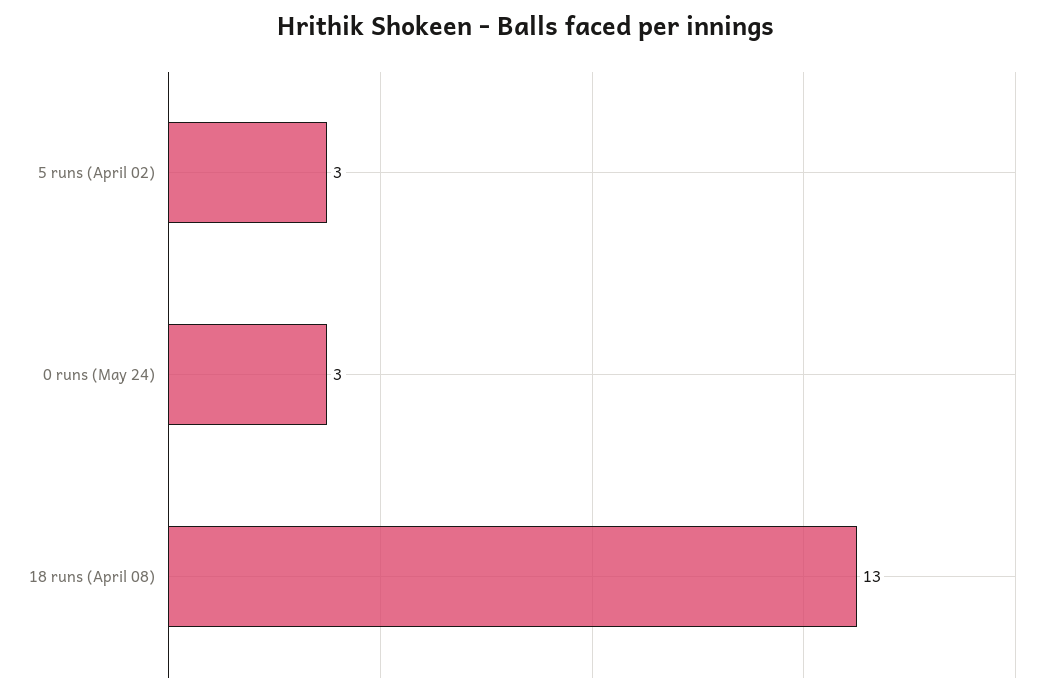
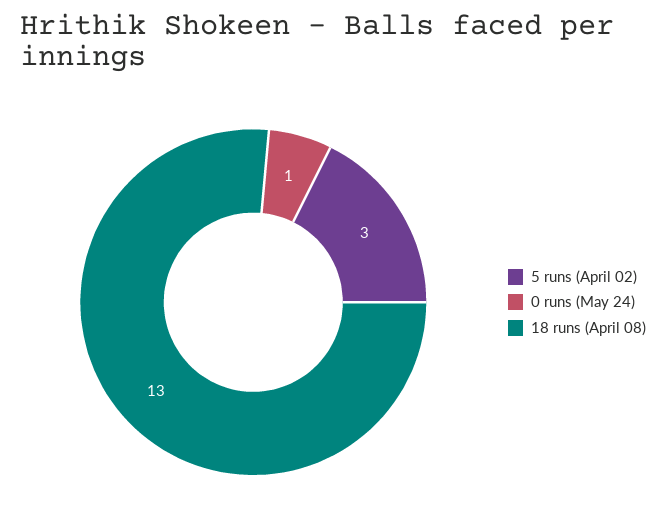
0 runs (May 24): 3 -> 1

